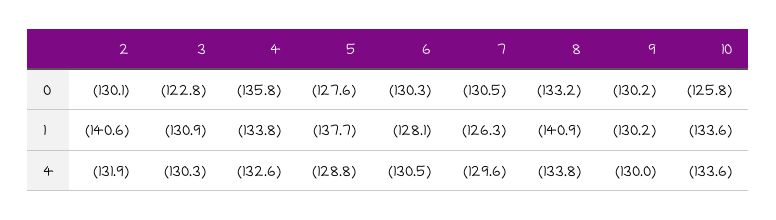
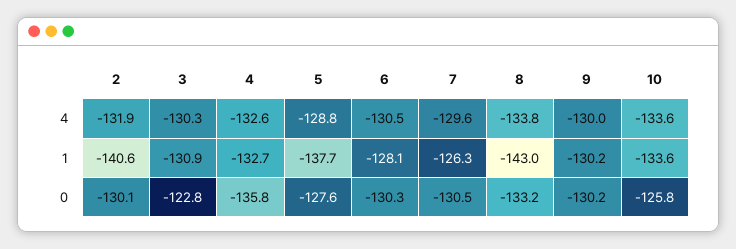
4, 1: -133.8 -> -132.7
8, 1: -140.9 -> -143

